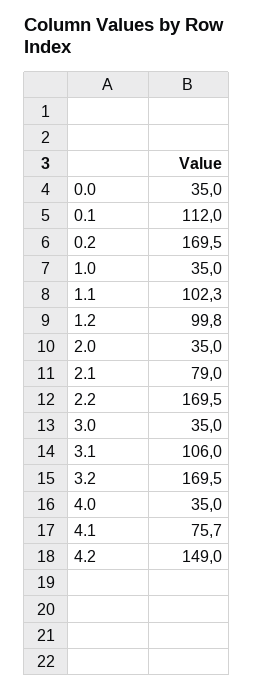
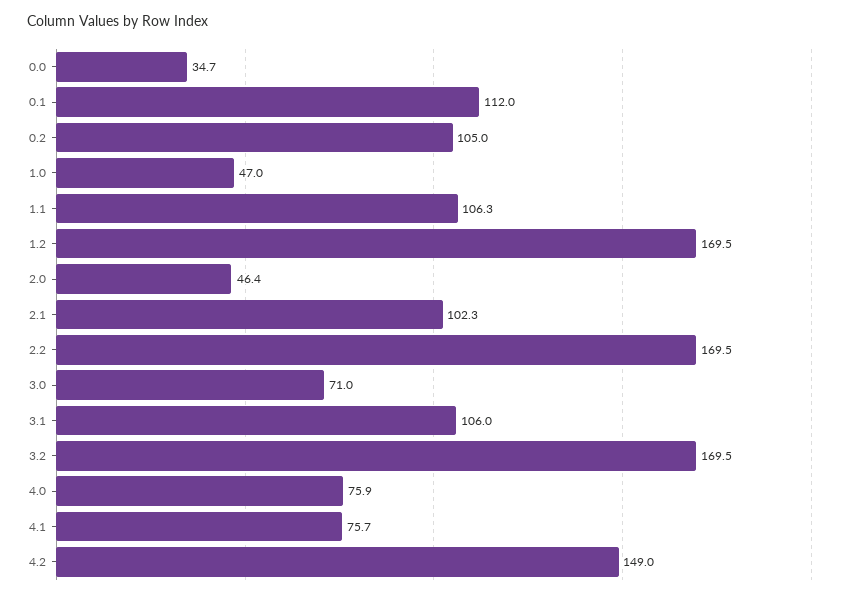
0.0: 35 -> 34.7
0.2: 169.5 -> 105
1.0: 35 -> 47
1.1: 102.3 -> 106.3
1.2: 99.8 -> 169.5
2.0: 35 -> 46.4
2.1: 79 -> 102.3
3.0: 35 -> 71
4.0: 35 -> 75.9

